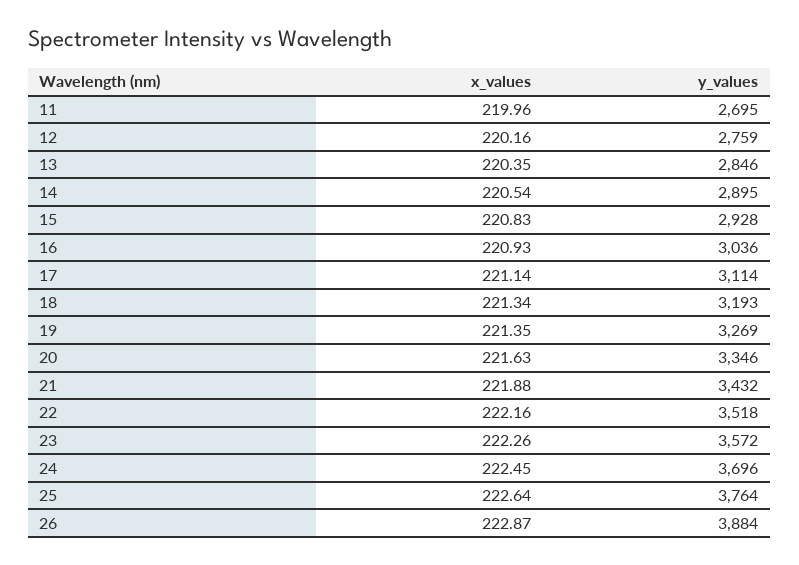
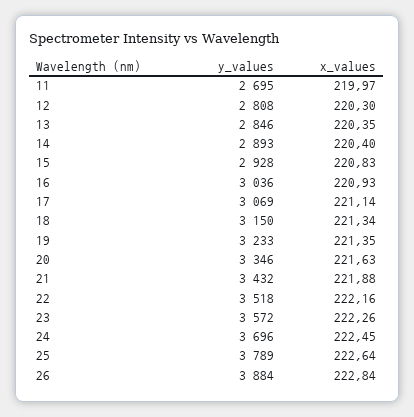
x_values, 11: 219.96 -> 219.97
x_values, 12: 220.16 -> 220.3
y_values, 12: 2759 -> 2808
x_values, 14: 220.54 -> 220.4
y_values, 14: 2895 -> 2893
y_values, 17: 3114 -> 3069
y_values, 18: 3193 -> 3150
y_values, 19: 3269 -> 3233
y_values, 25: 3764 -> 3789
x_values, 26: 222.87 -> 222.84

